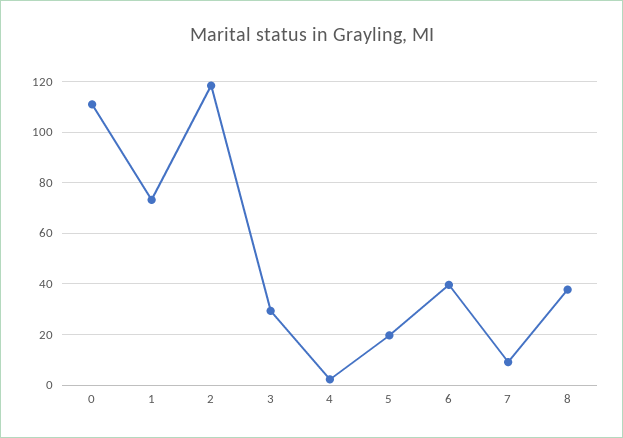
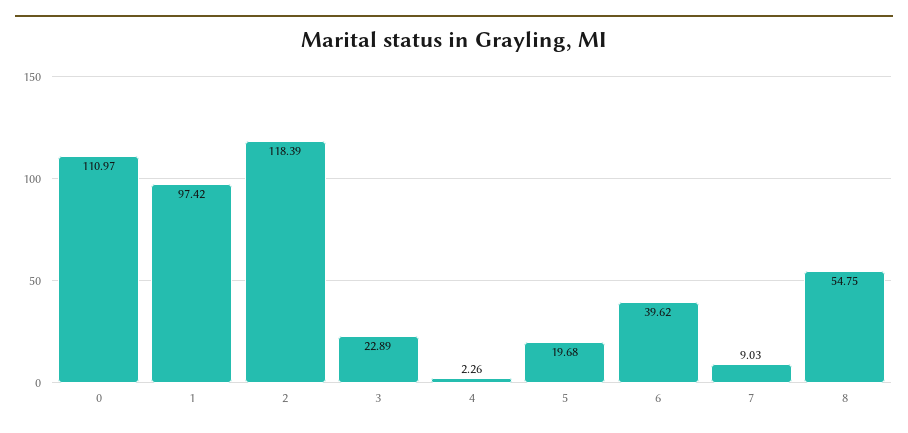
1: 72.5 -> 97.42
3: 30 -> 22.89
8: 37.5 -> 54.75

